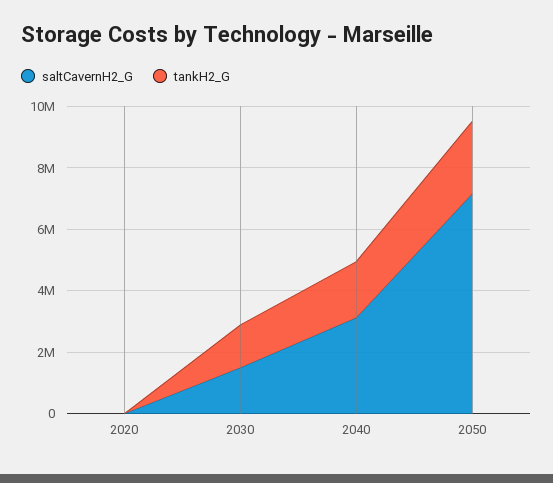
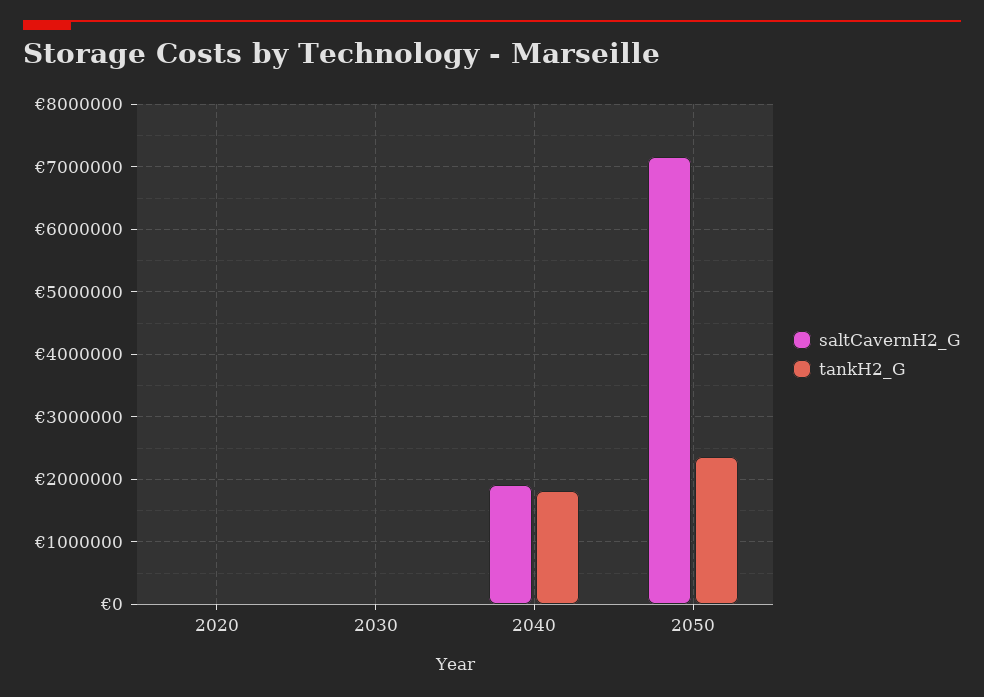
saltCavernH2_G, 2030: 1500000 -> 0
tankH2_G, 2030: 1500000 -> 0
saltCavernH2_G, 2040: 3000000 -> 1900000

